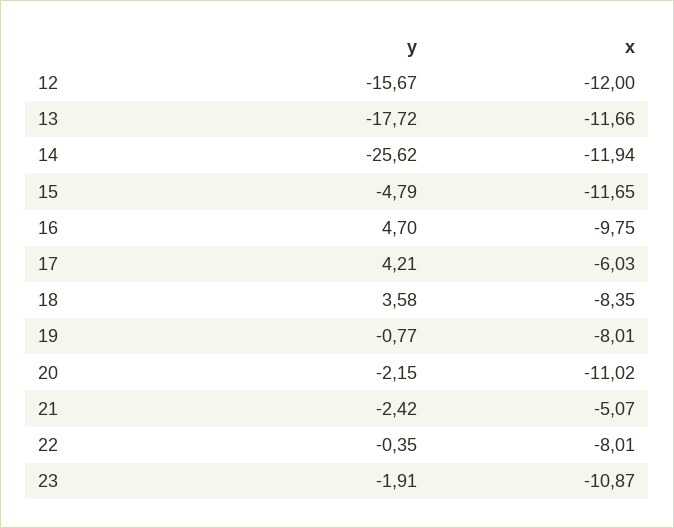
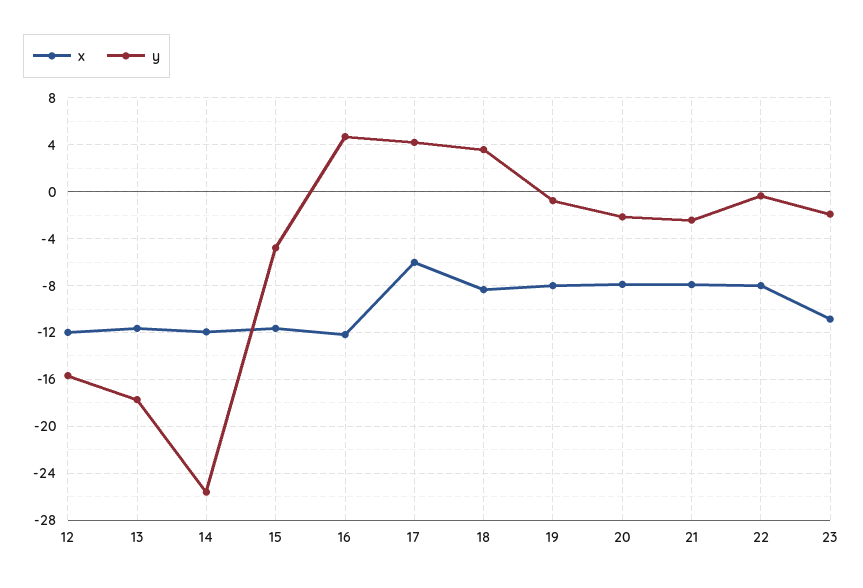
x, 16: -9.75 -> -12
x, 20: -11.02 -> -8
x, 21: -5.07 -> -8

